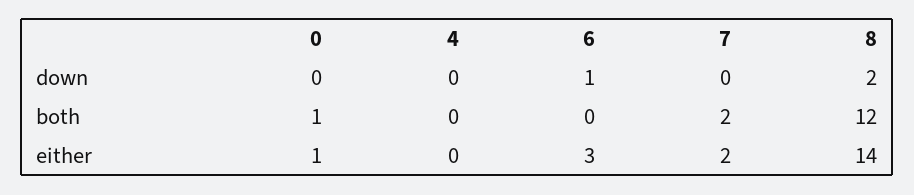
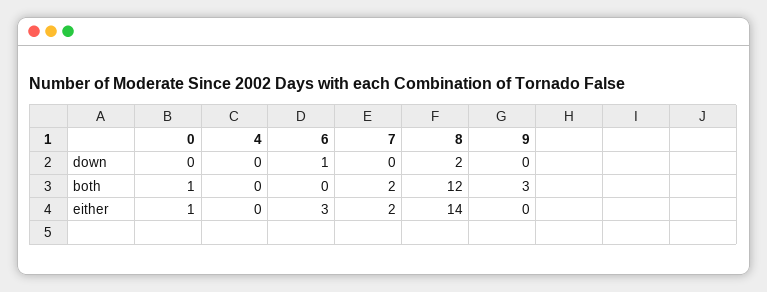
9, down: none -> 0
9, both: none -> 3
9, either: none -> 0

